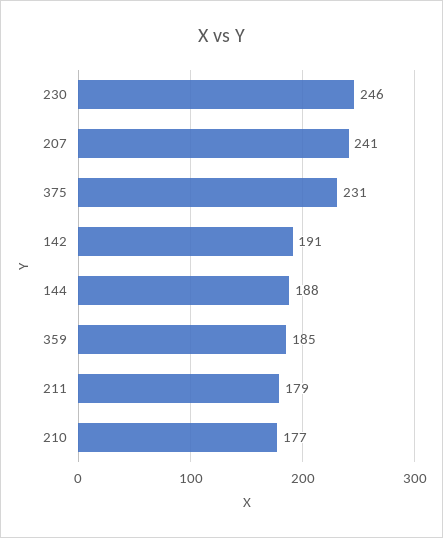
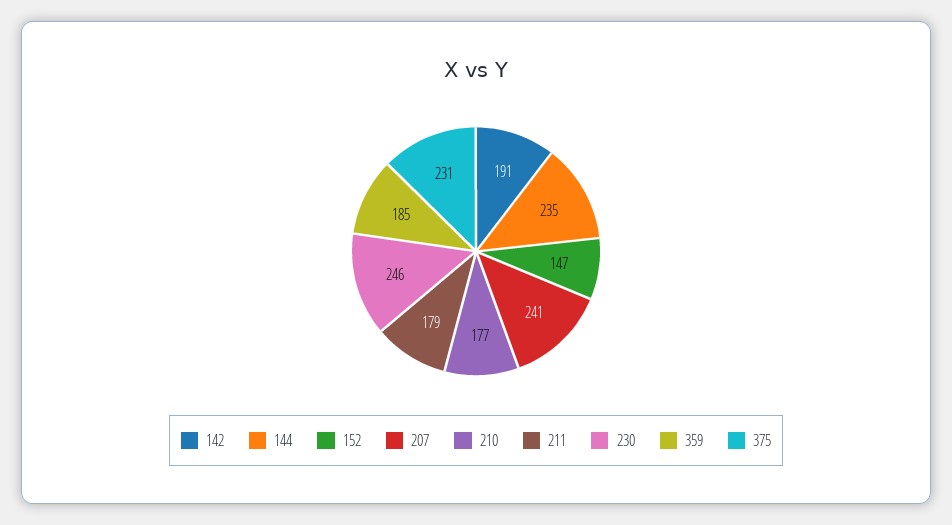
144: 188 -> 235
152: none -> 147

